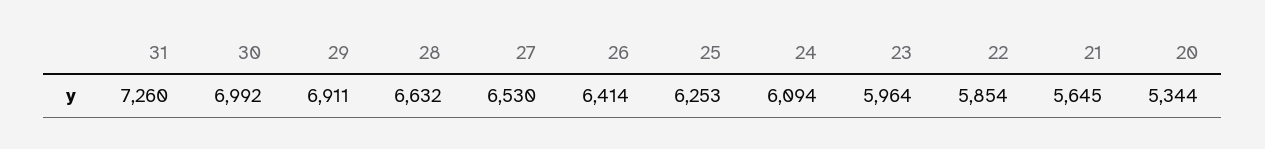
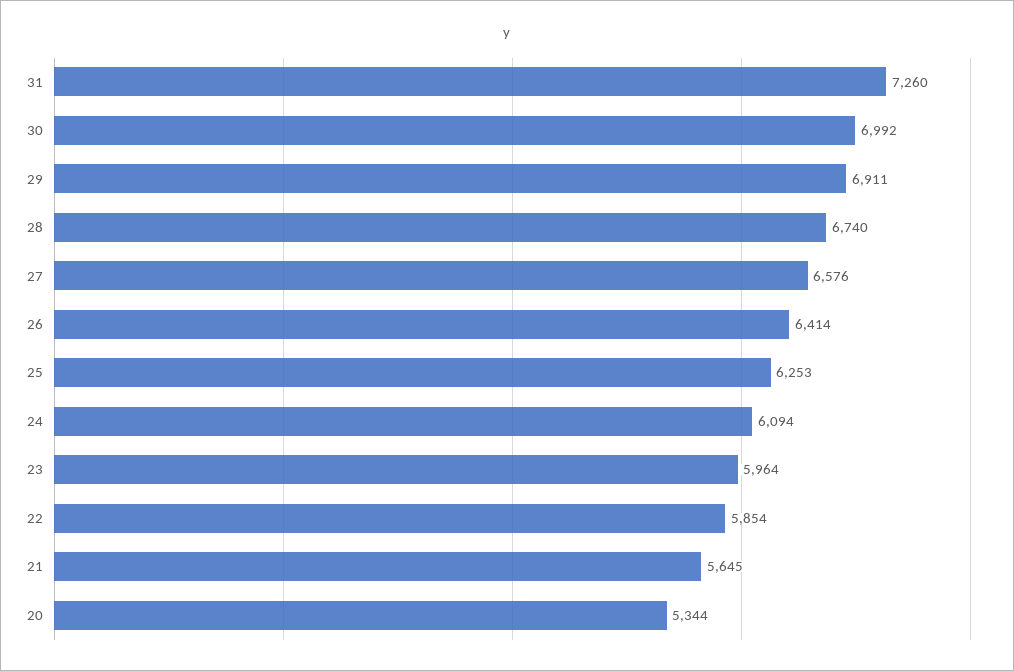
28: 6632 -> 6740
27: 6530 -> 6576

